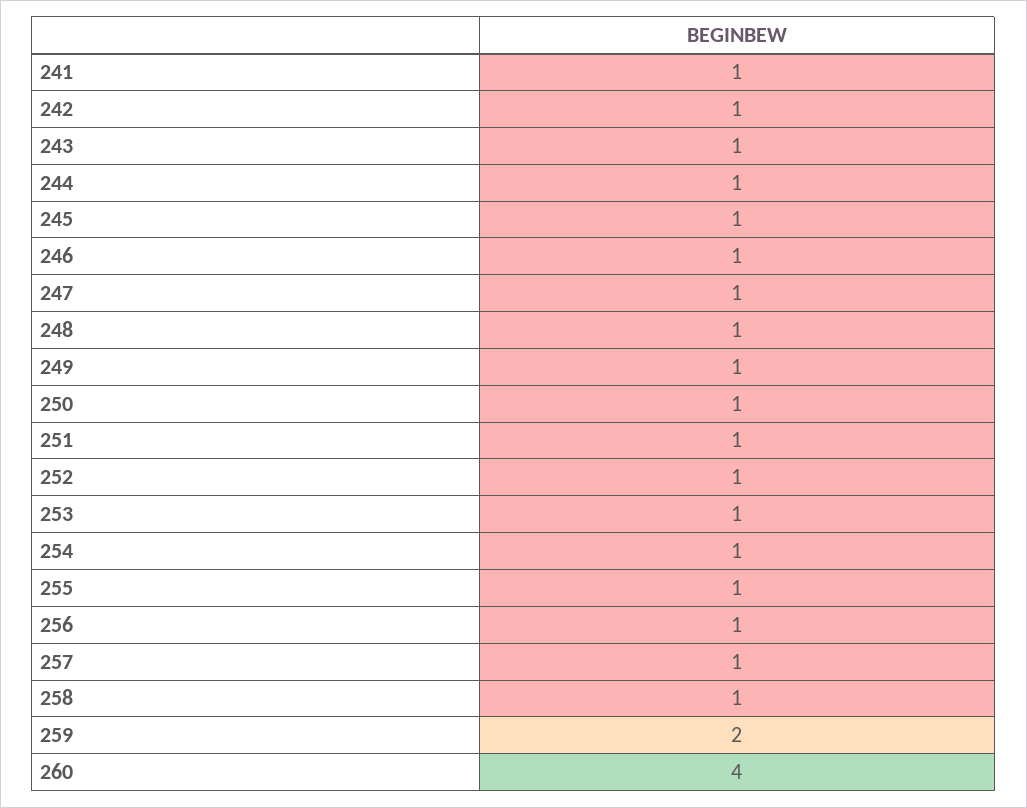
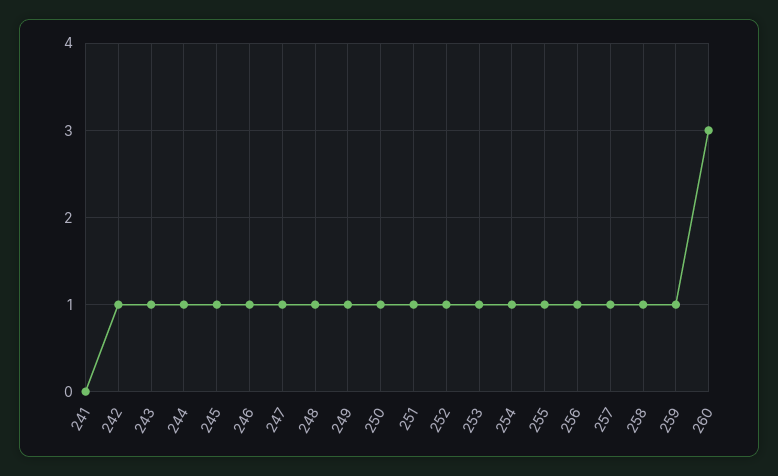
241: 1 -> 0
259: 2 -> 1
260: 4 -> 3

